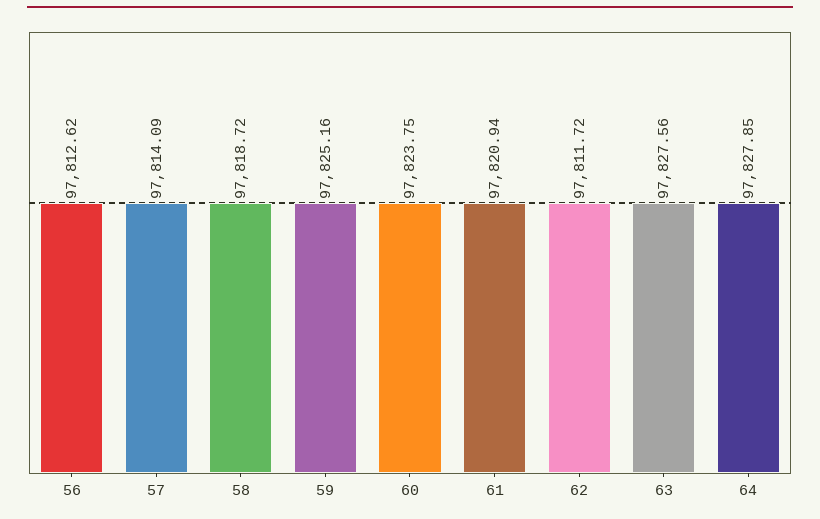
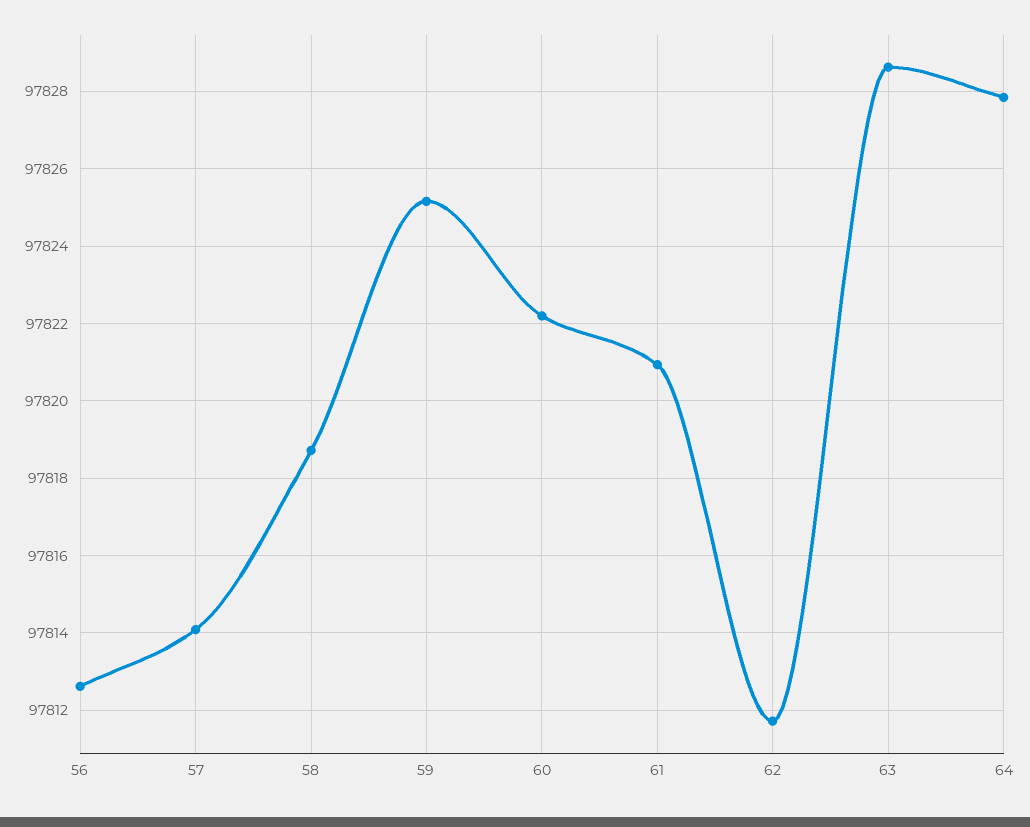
60: 97823.75 -> 97822.2
63: 97827.56 -> 97828.6

